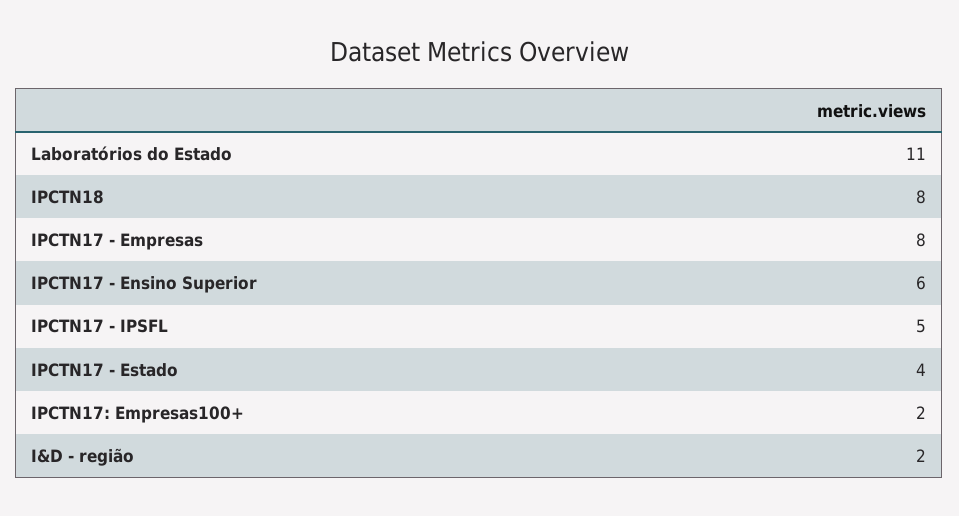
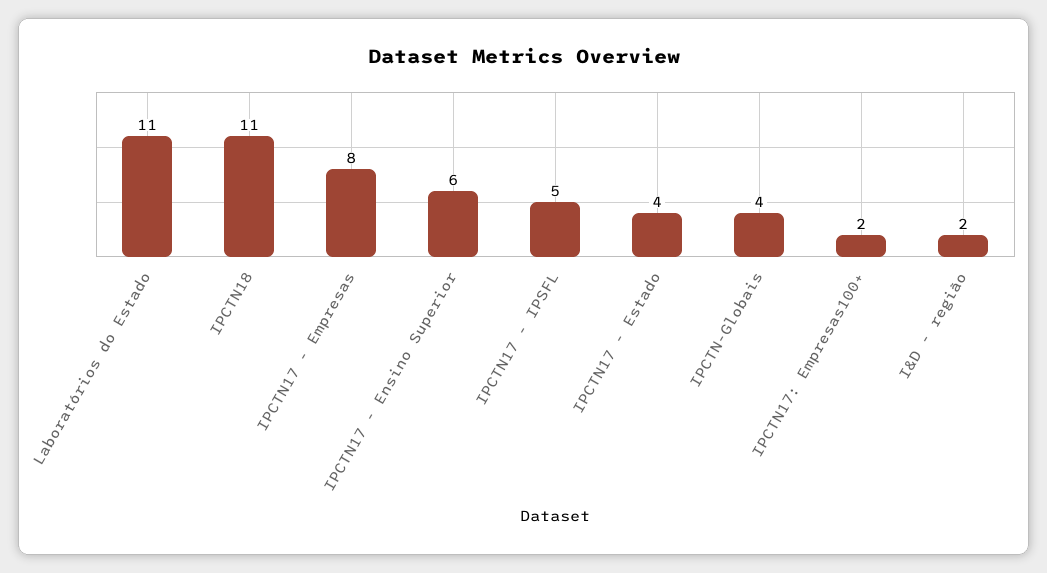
IPCTN18: 8 -> 11
IPCTN-Globais: none -> 4

